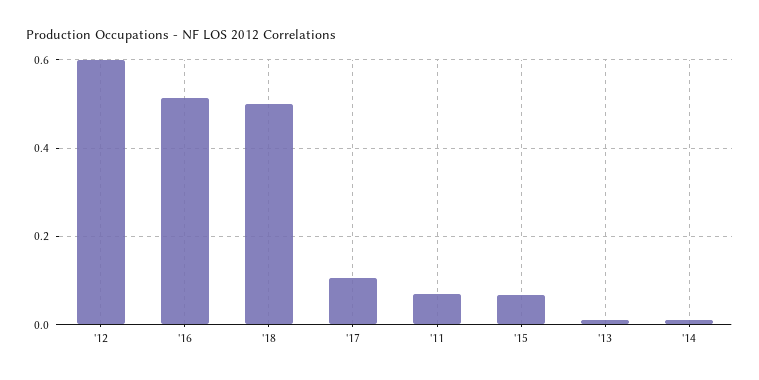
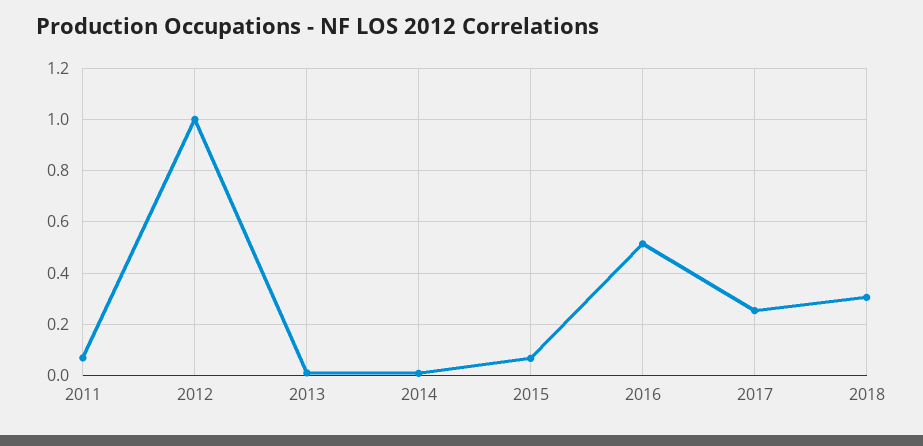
'12: 0.6 -> 1
'18: 0.5 -> 0.3
'17: 0.1 -> 0.25

